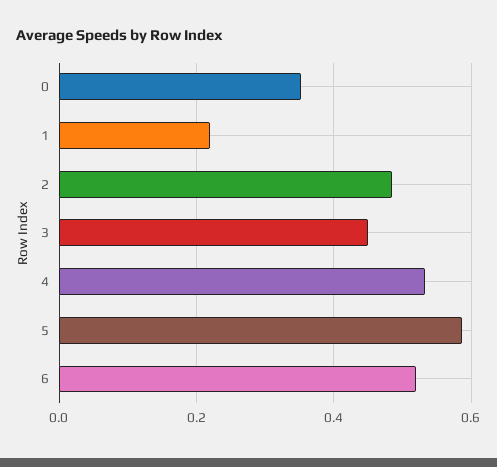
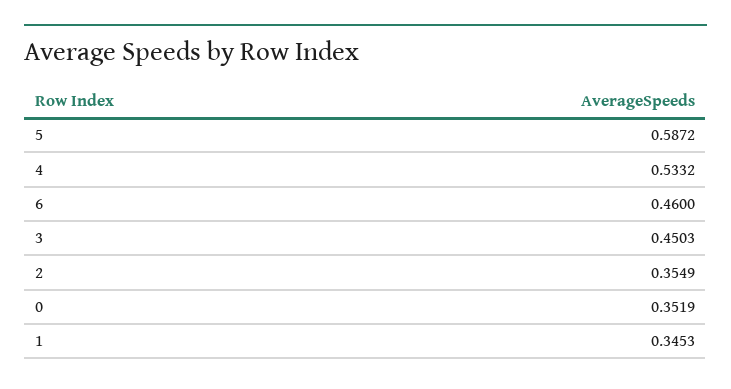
1: 0.22 -> 0.3453
2: 0.48 -> 0.3549
6: 0.52 -> 0.46

